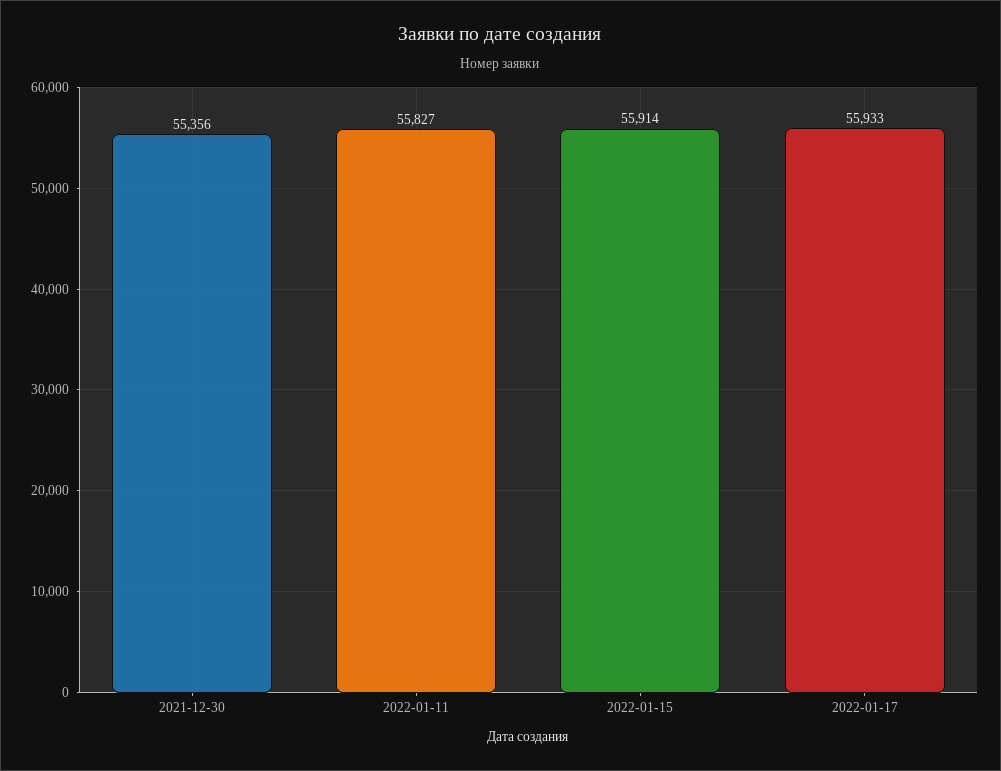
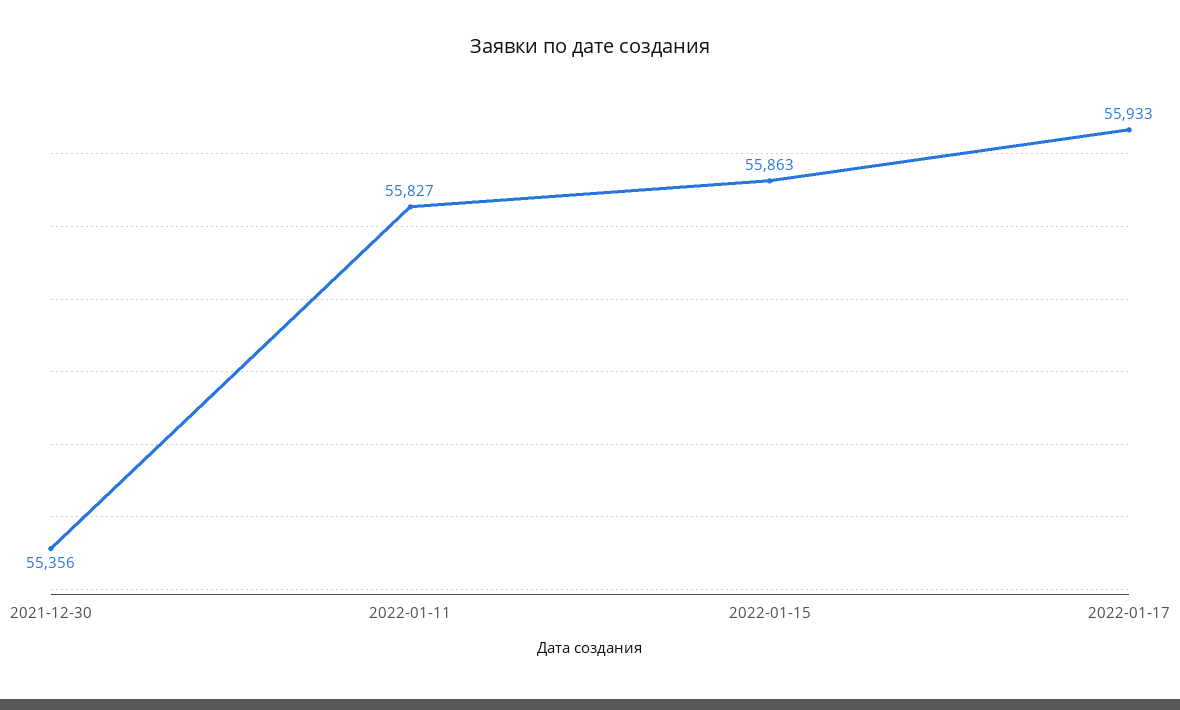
2022-01-15: 55914 -> 55863

